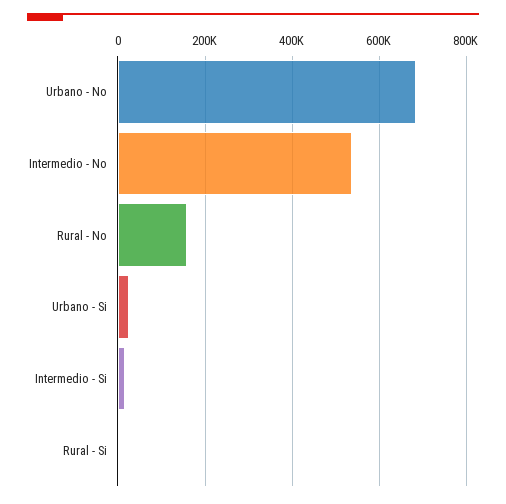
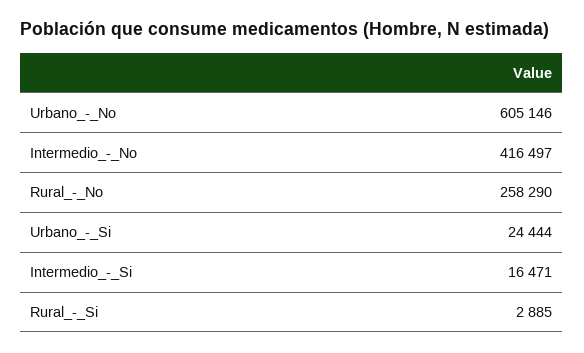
Urbano - No: 680000 -> 605146
Intermedio - No: 540000 -> 416497
Rural - No: 160000 -> 258290

